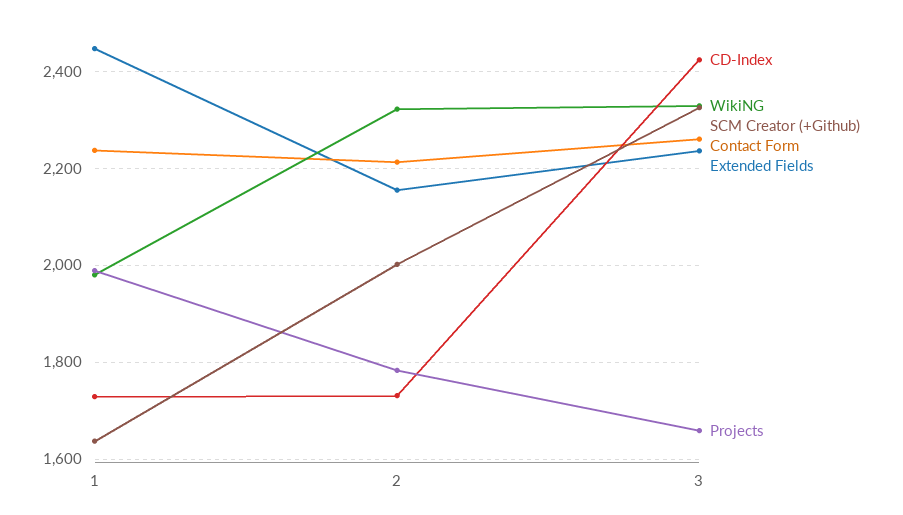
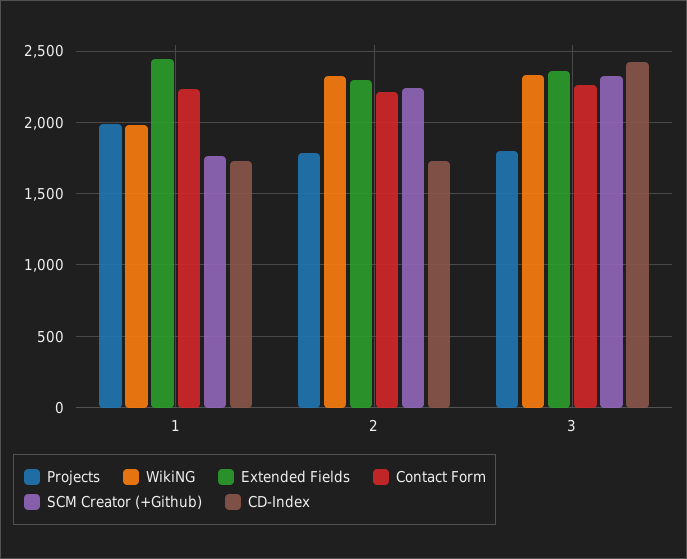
SCM Creator (+Github), 1: 1640 -> 1750
SCM Creator (+Github), 2: 2000 -> 2250
Extended Fields, 2: 2160 -> 2300
Extended Fields, 3: 2240 -> 2350
Projects, 3: 1660 -> 1800

